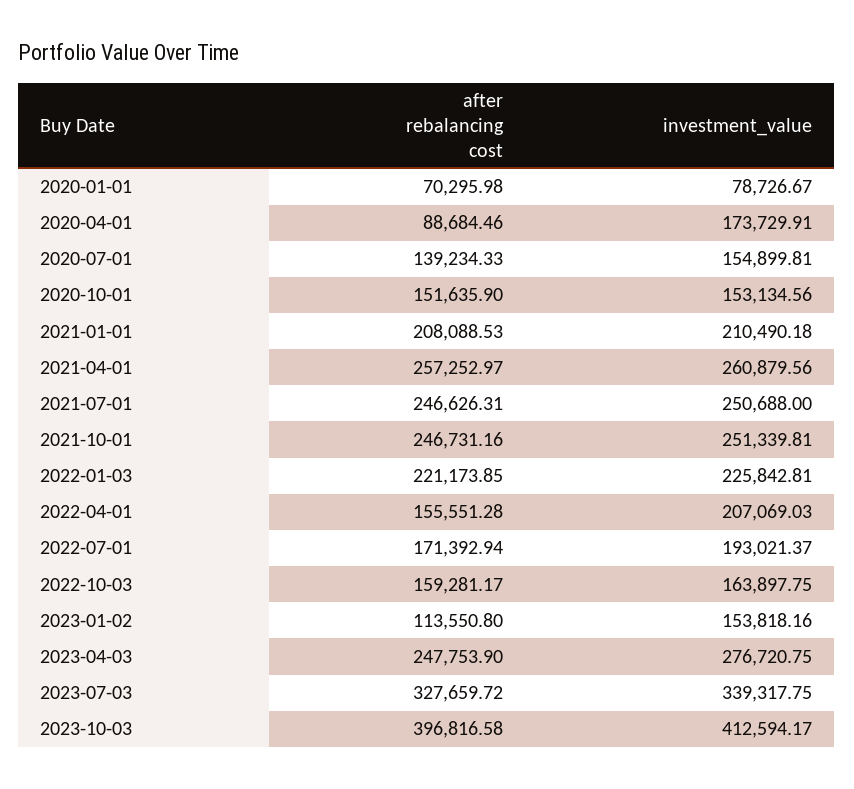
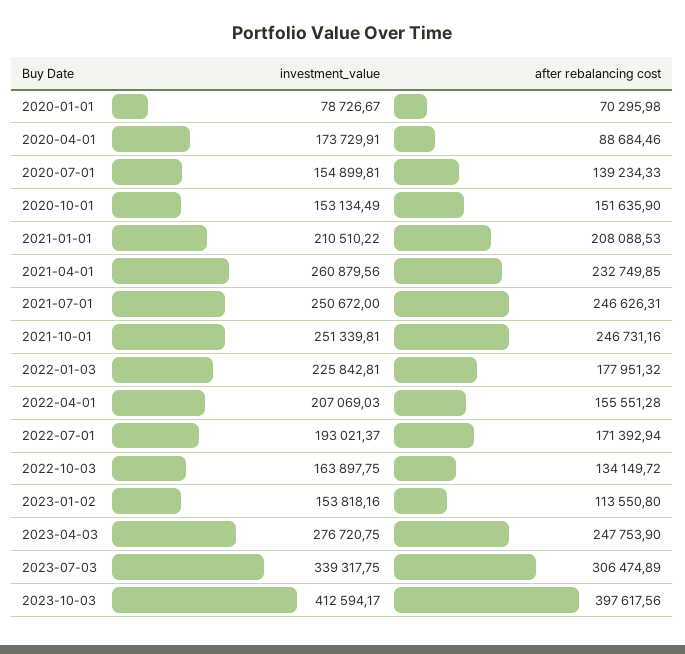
investment_value, 2020-10-01: 153134.56 -> 153134.49
investment_value, 2021-01-01: 210490.18 -> 210510.22
after rebalancing cost, 2021-04-01: 257252.97 -> 232749.85
investment_value, 2021-07-01: 250688 -> 250672
after rebalancing cost, 2022-01-03: 221173.85 -> 177951.32
after rebalancing cost, 2022-10-03: 159281.17 -> 134149.72
after rebalancing cost, 2023-07-03: 327659.72 -> 306474.89
after rebalancing cost, 2023-10-03: 396816.58 -> 397617.56

